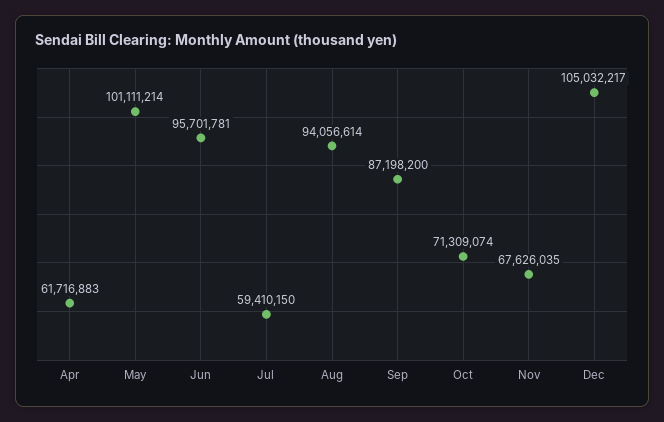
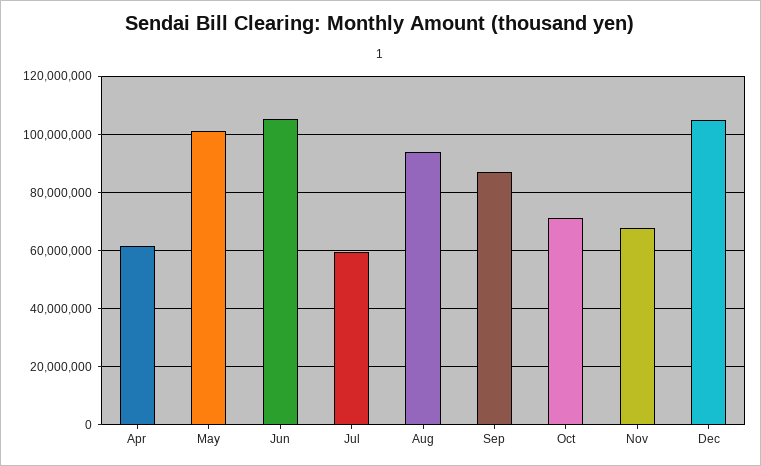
Jun: 95701781 -> 105000000

